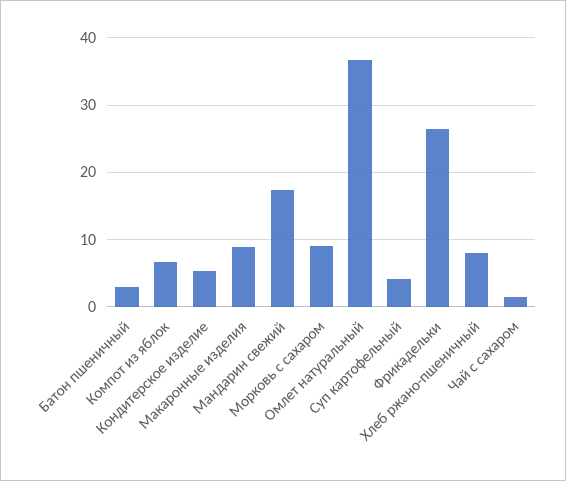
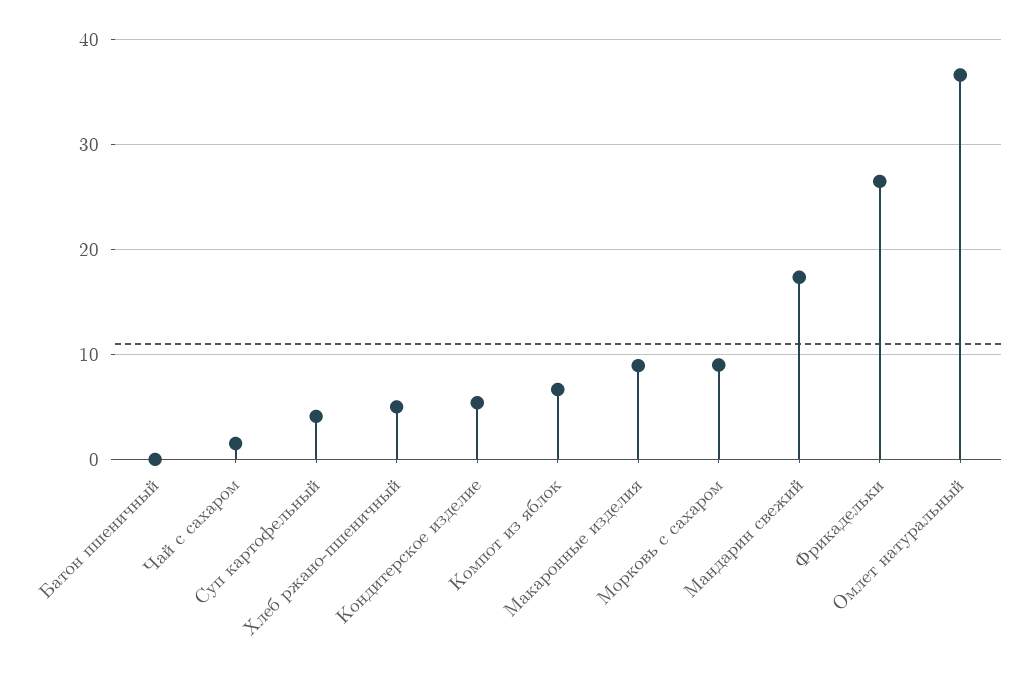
Батон пшеничный: 3 -> 0
Хлеб ржано-пшеничный: 8 -> 5

